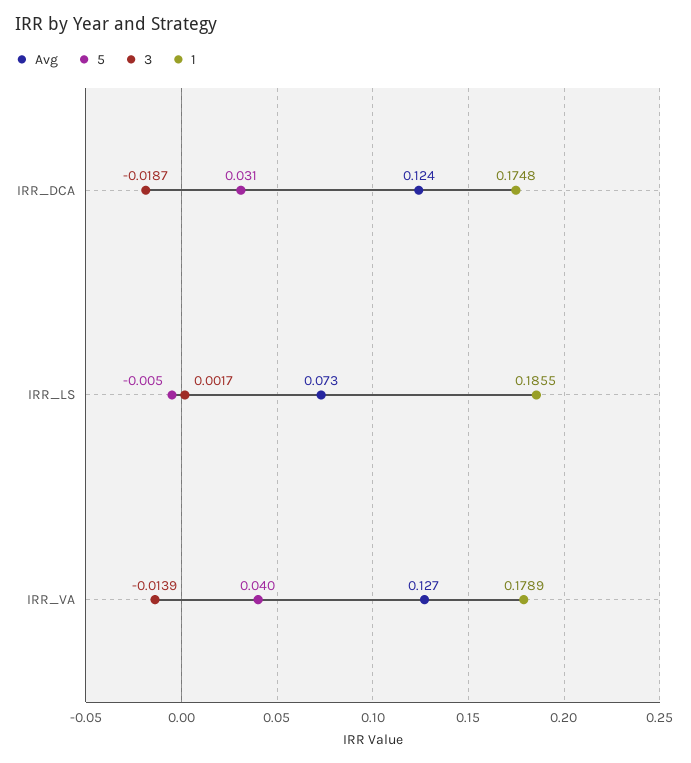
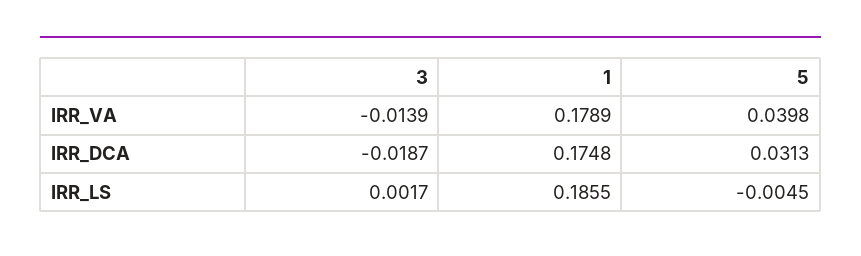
Avg, IRR_DCA: 0.124 -> none
Avg, IRR_LS: 0.073 -> none
Avg, IRR_VA: 0.127 -> none

